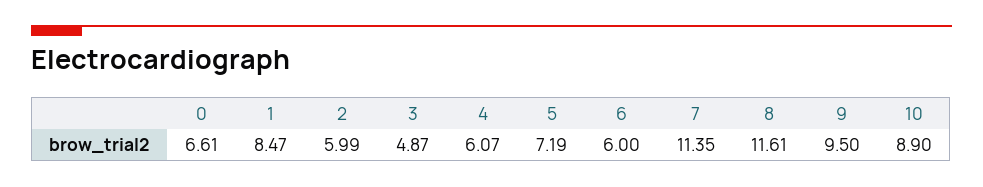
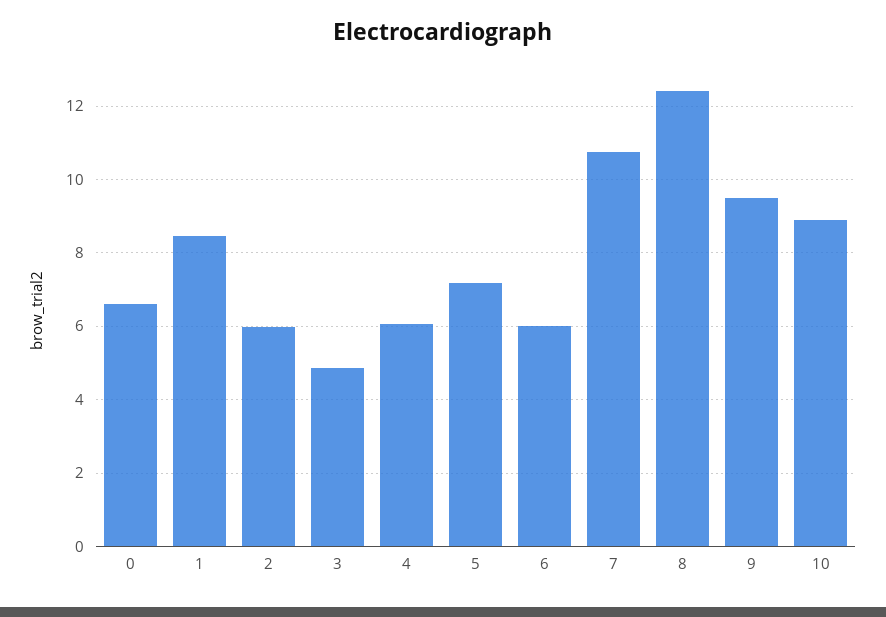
7: 11.35 -> 10.8
8: 11.61 -> 12.4

